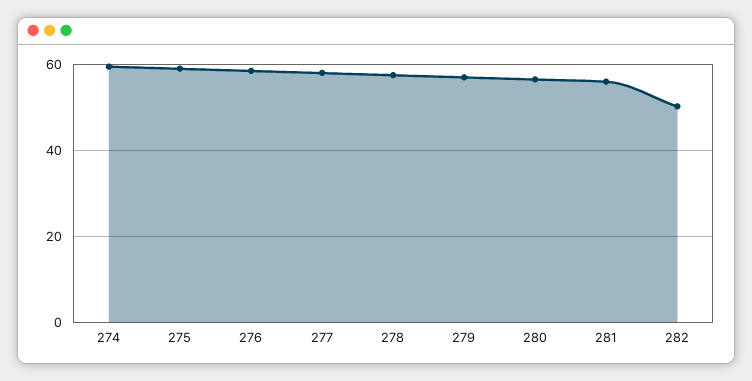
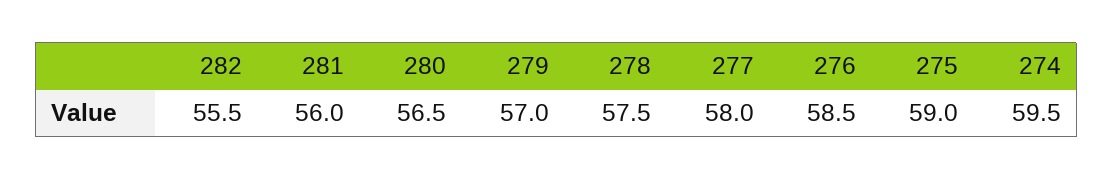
282: 50 -> 55.5

